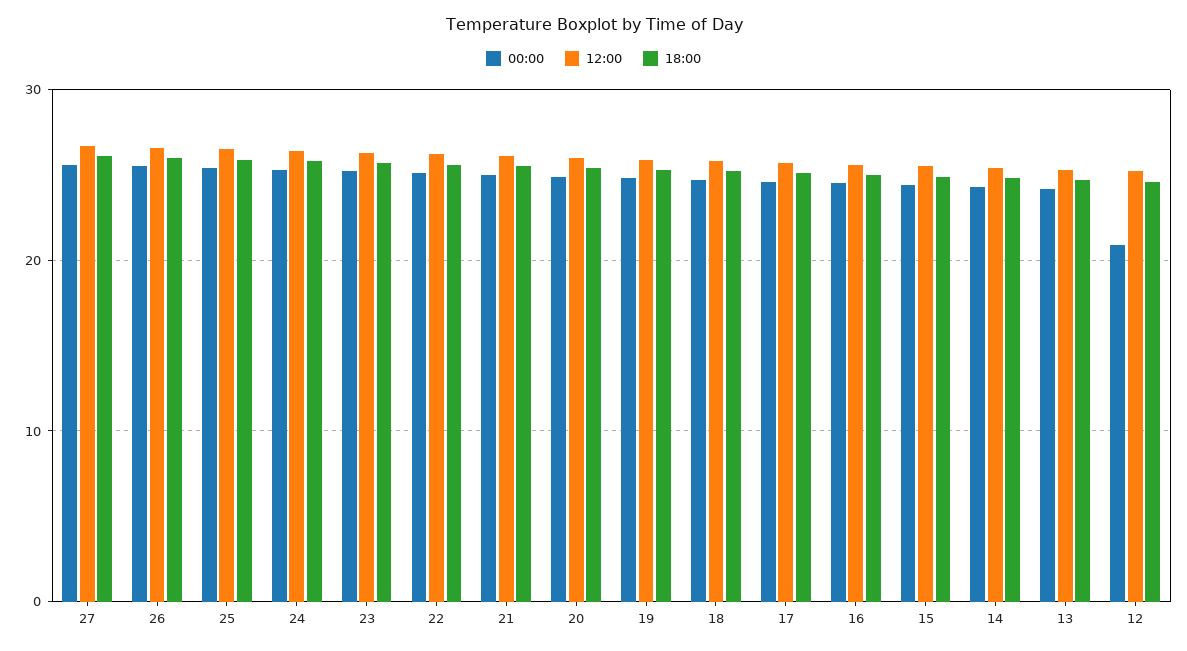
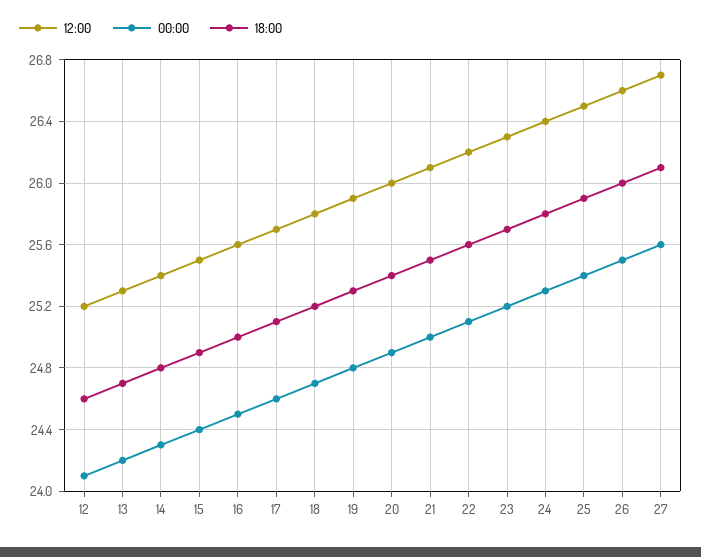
00:00, 12: 21 -> 24.1

